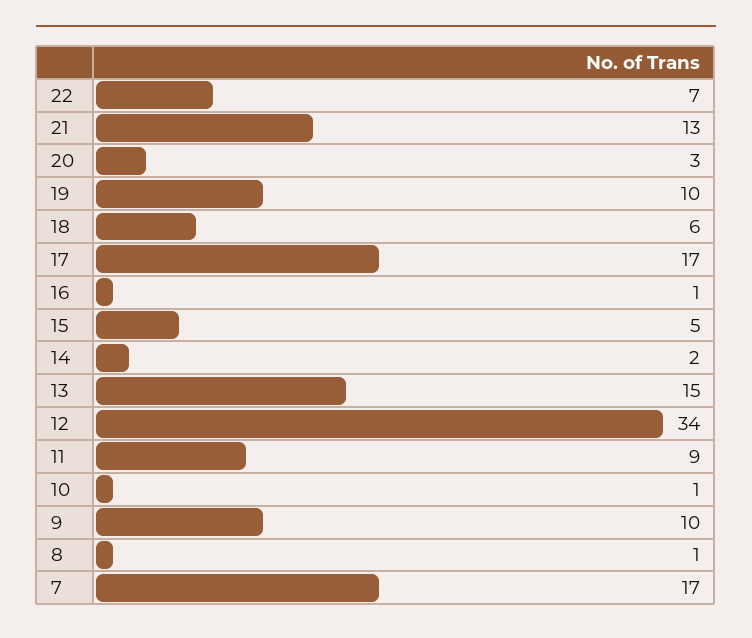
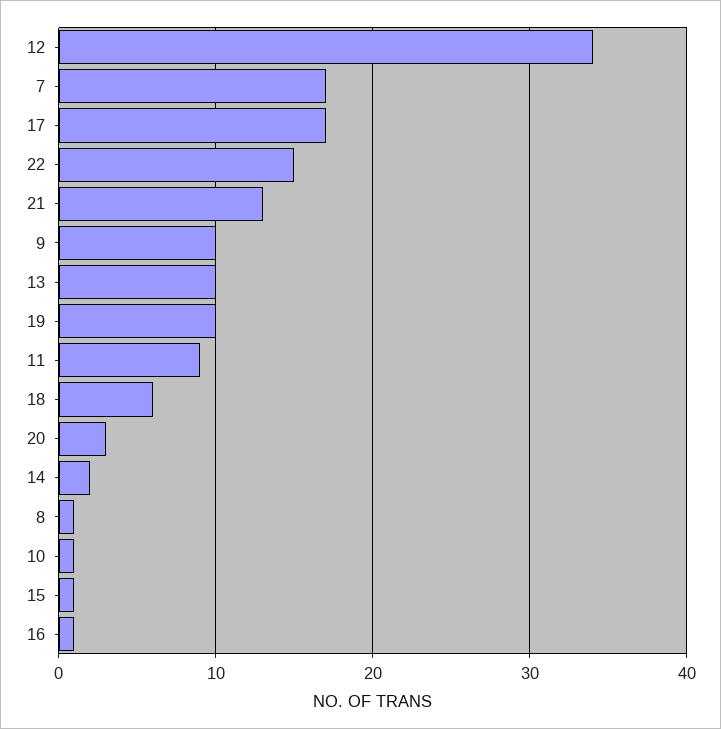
22: 7 -> 15
15: 5 -> 1
13: 15 -> 10

